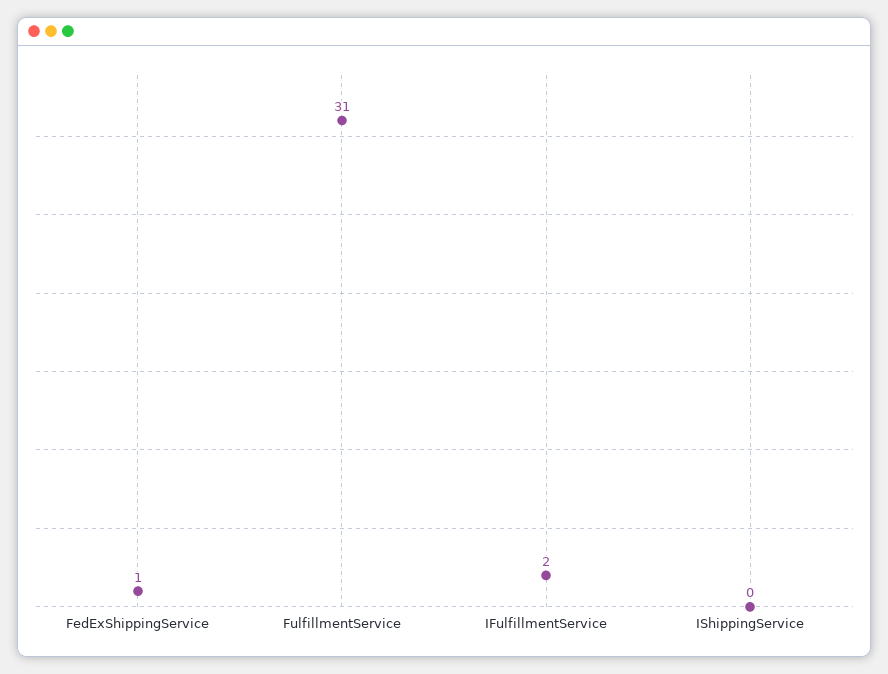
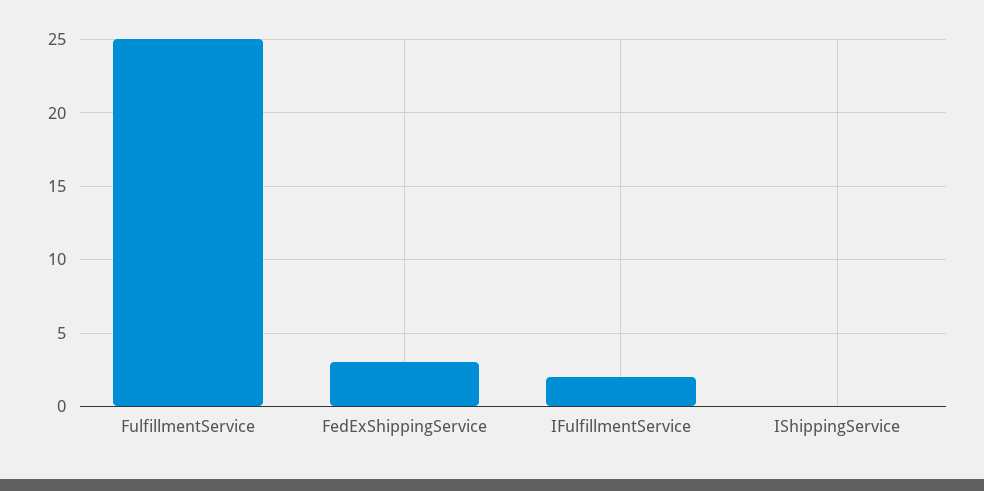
FedExShippingService: 1 -> 3
FulfillmentService: 31 -> 25

